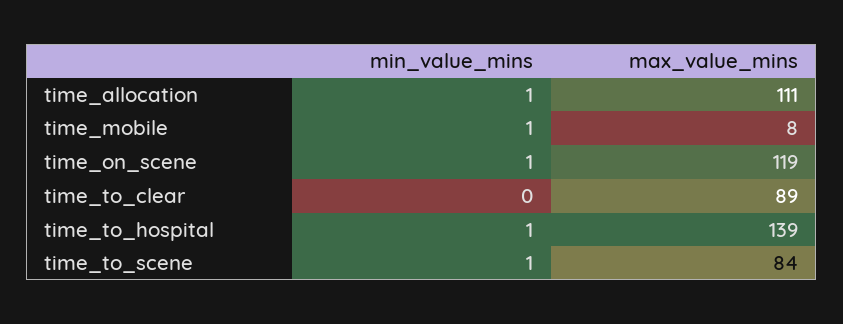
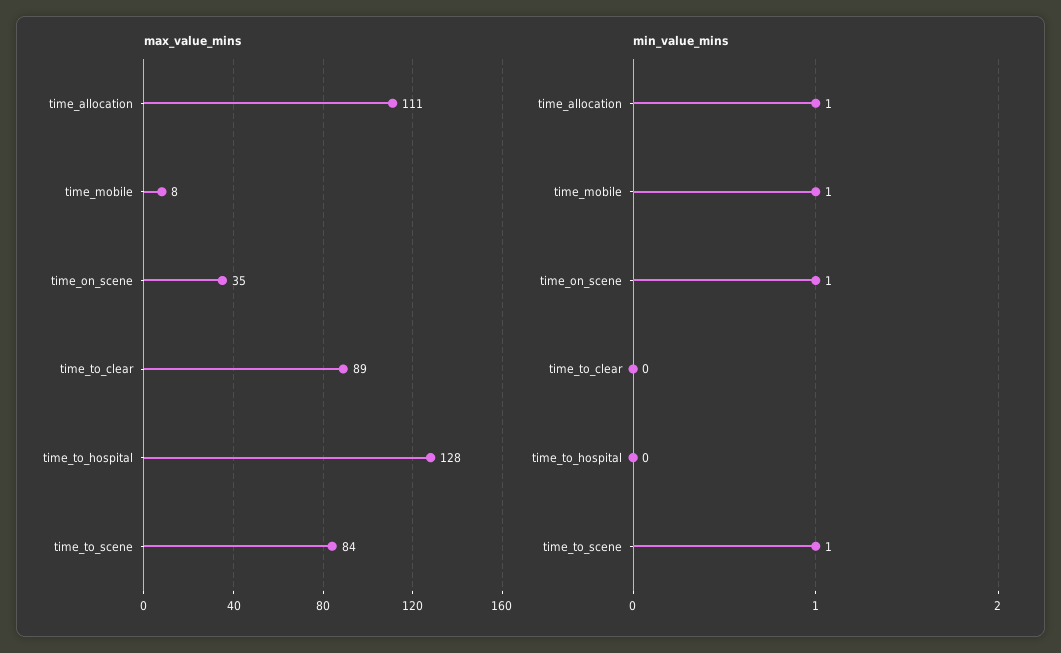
max_value_mins, time_on_scene: 119 -> 35
min_value_mins, time_to_hospital: 1 -> 0
max_value_mins, time_to_hospital: 139 -> 128

